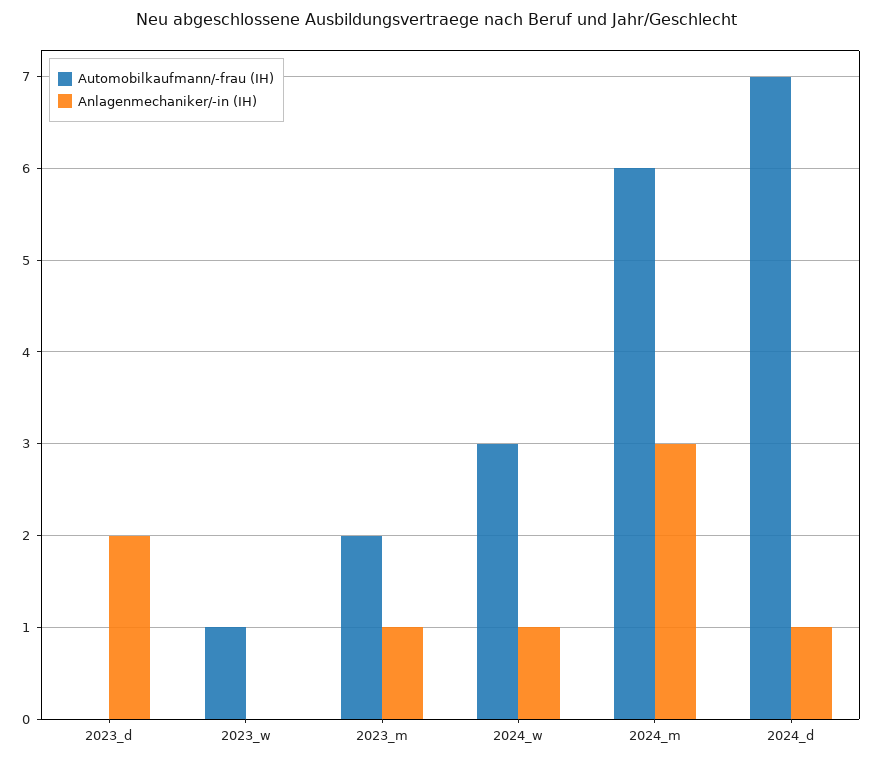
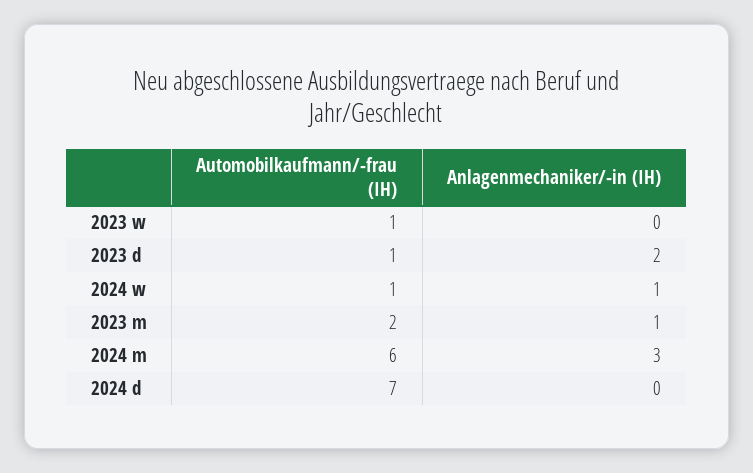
Automobilkaufmann/-frau (IH), 2023_d: 0 -> 1
Automobilkaufmann/-frau (IH), 2024_w: 3 -> 1
Anlagenmechaniker/-in (IH), 2024_d: 1 -> 0

